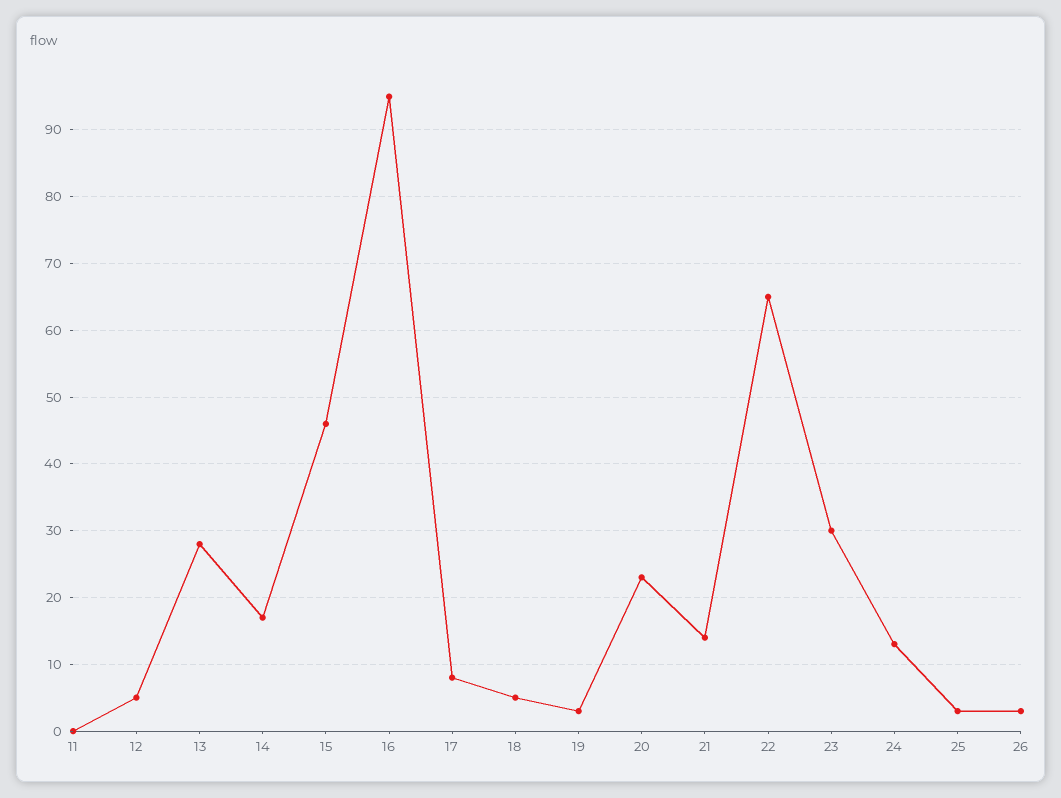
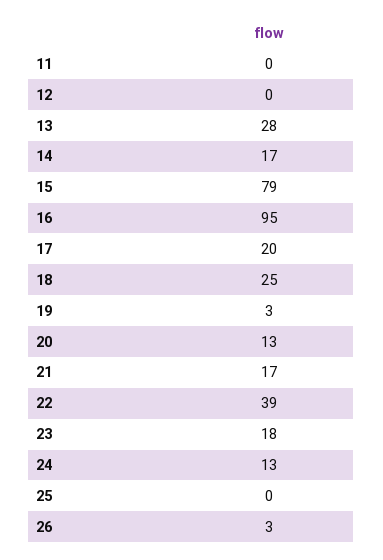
12: 5 -> 0
15: 46 -> 79
17: 8 -> 20
18: 5 -> 25
20: 23 -> 13
21: 14 -> 17
22: 65 -> 39
23: 30 -> 18
25: 3 -> 0

